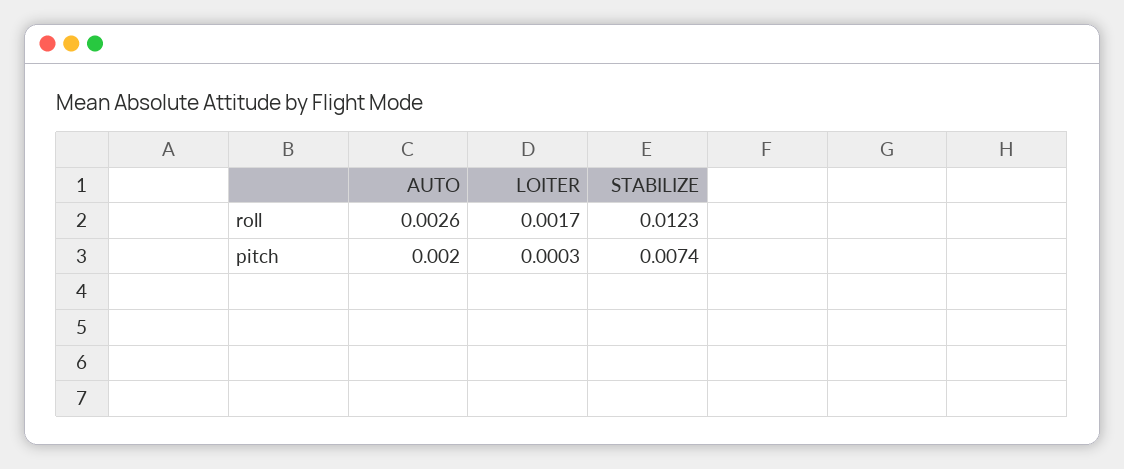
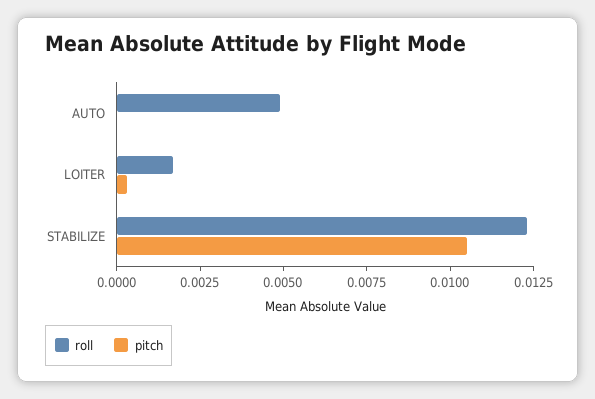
roll, AUTO: 0.0026 -> 0.005
pitch, AUTO: 0.002 -> 0
pitch, STABILIZE: 0.0074 -> 0.0105

